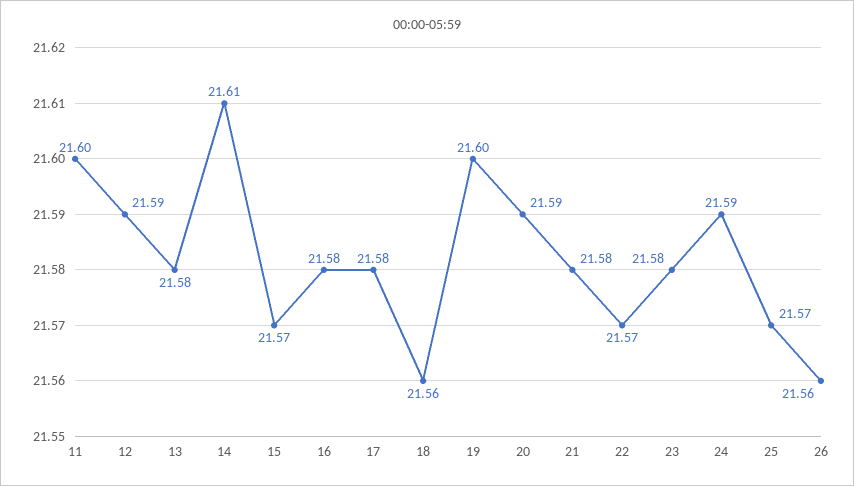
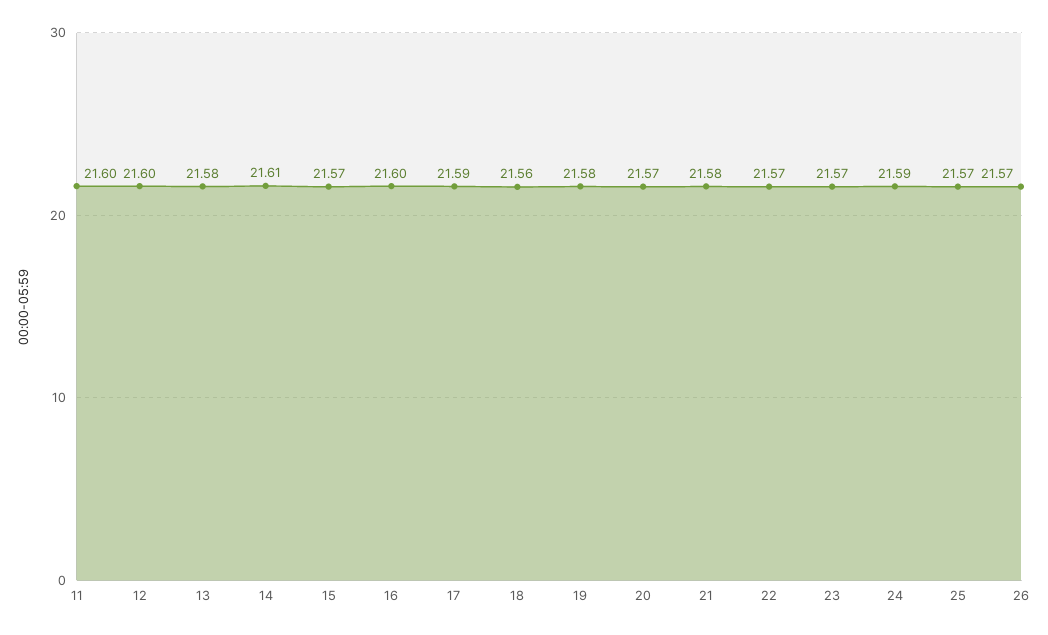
12: 21.59 -> 21.6
16: 21.58 -> 21.6
17: 21.58 -> 21.59
19: 21.6 -> 21.58
20: 21.59 -> 21.57
23: 21.58 -> 21.57
26: 21.56 -> 21.57

